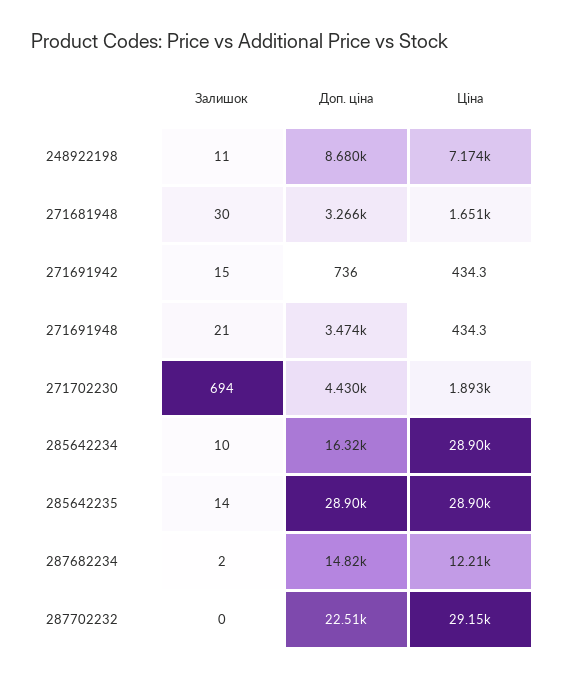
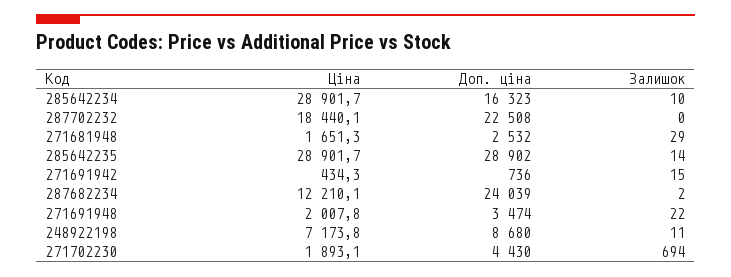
Залишок, 271681948: 30 -> 29
Доп. ціна, 271681948: 3266 -> 2532
Залишок, 271691948: 21 -> 22
Ціна, 271691948: 434.3 -> 2007.8
Доп. ціна, 287682234: 14820 -> 24039
Ціна, 287702232: 29150 -> 18440.1

